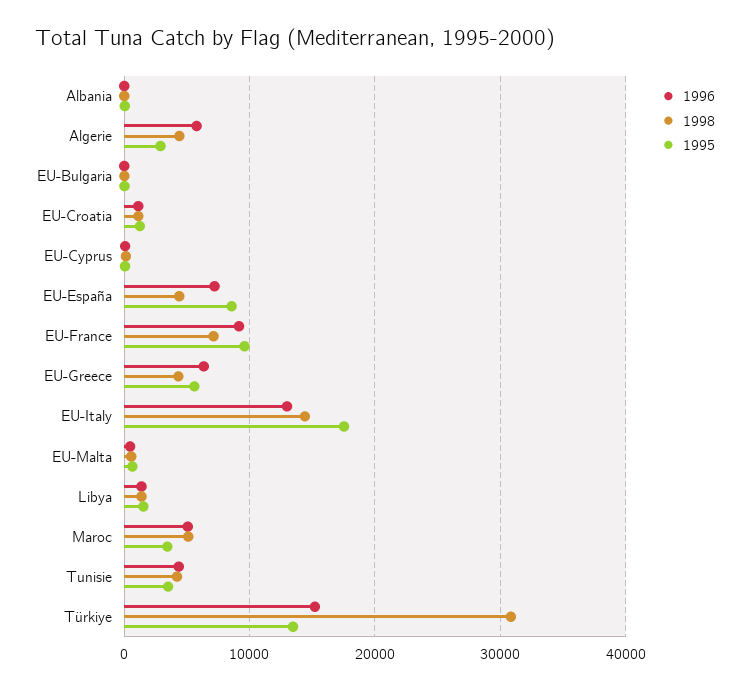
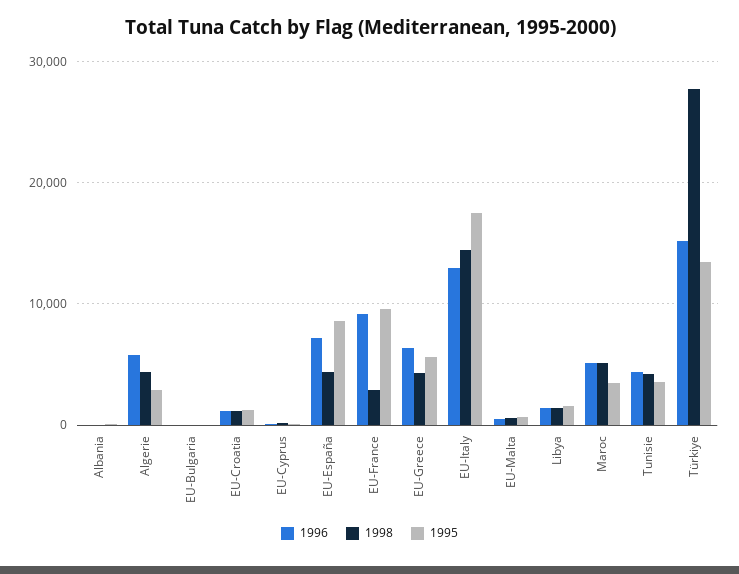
1998, EU-France: 7000 -> 3000
1998, Türkiye: 31000 -> 28000

